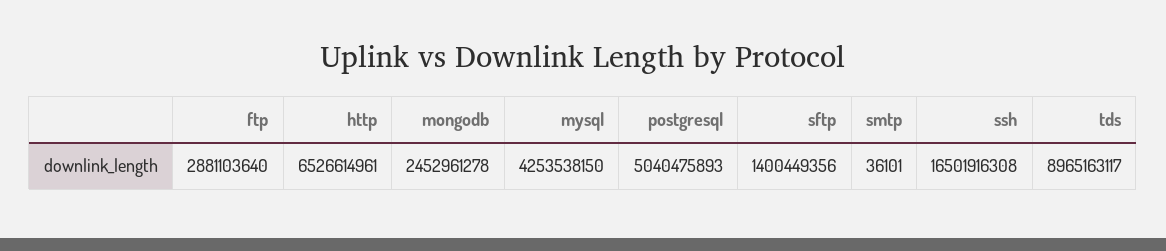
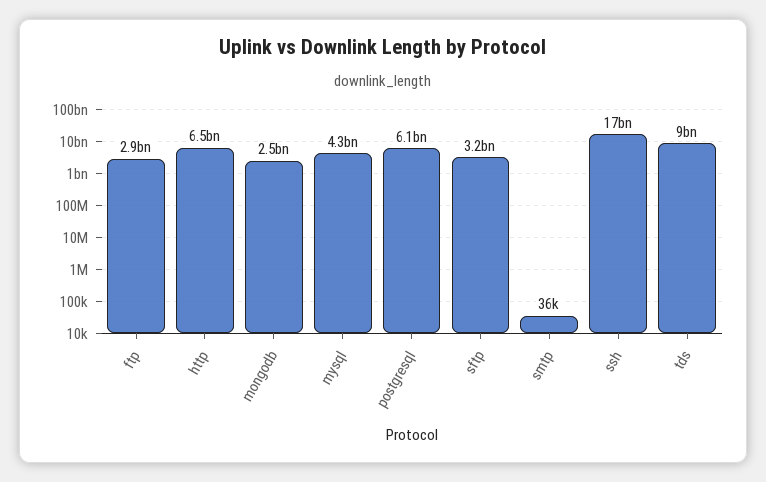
postgresql: 5040475893 -> 6100000000
sftp: 1400449356 -> 3200000000

